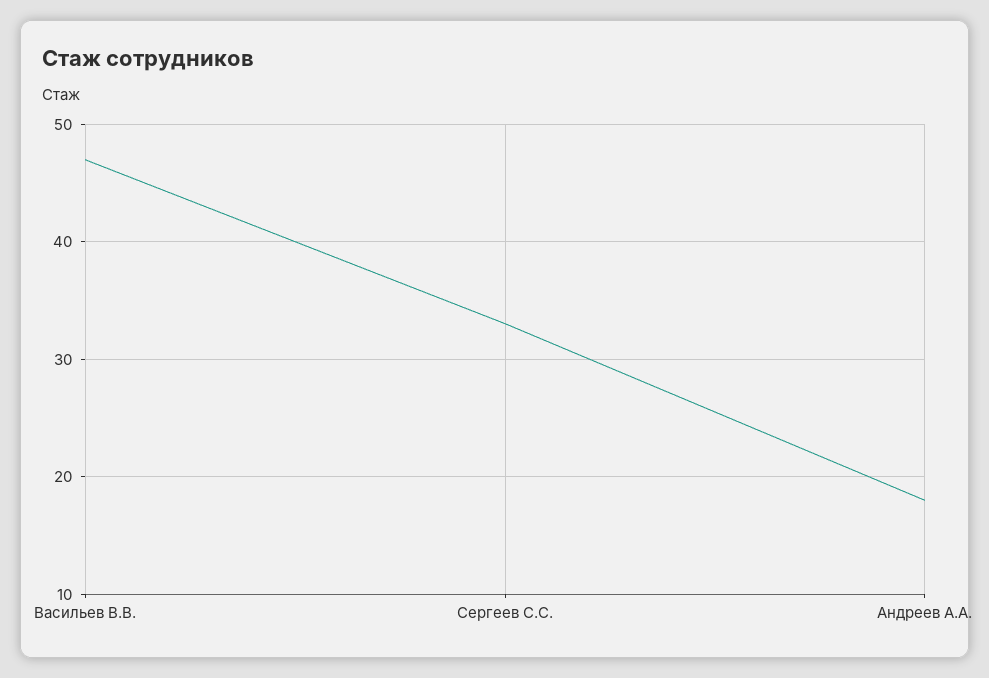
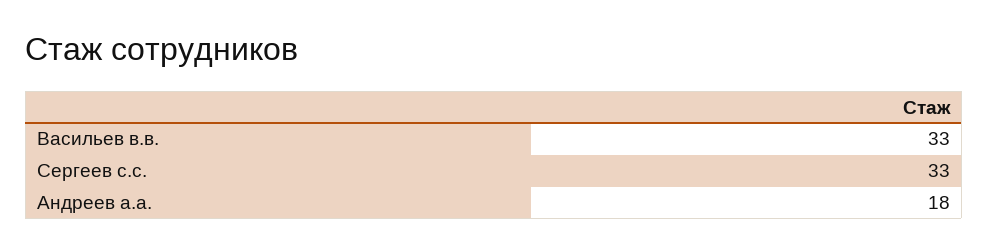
Васильев В.В.: 47 -> 33

